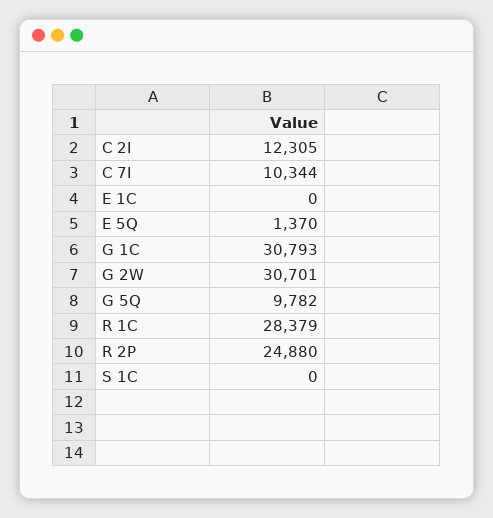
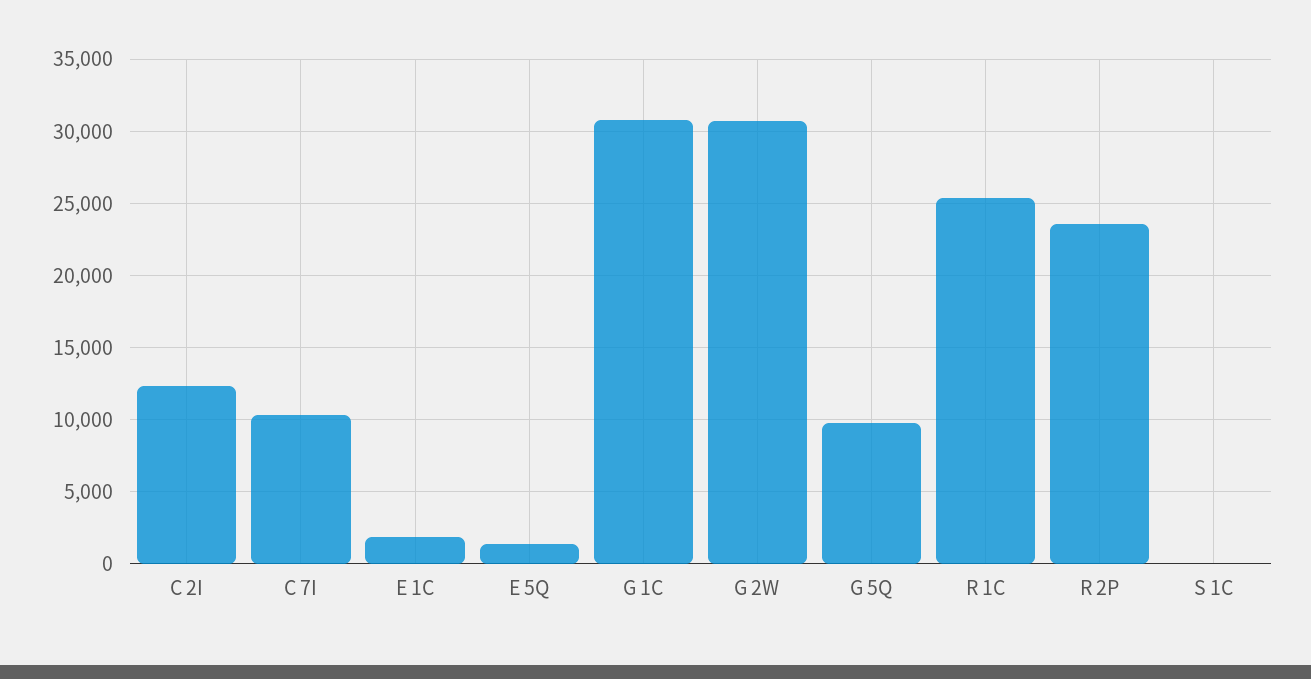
E 1C: 0 -> 2000
R 1C: 28379 -> 25500
R 2P: 24880 -> 23500

